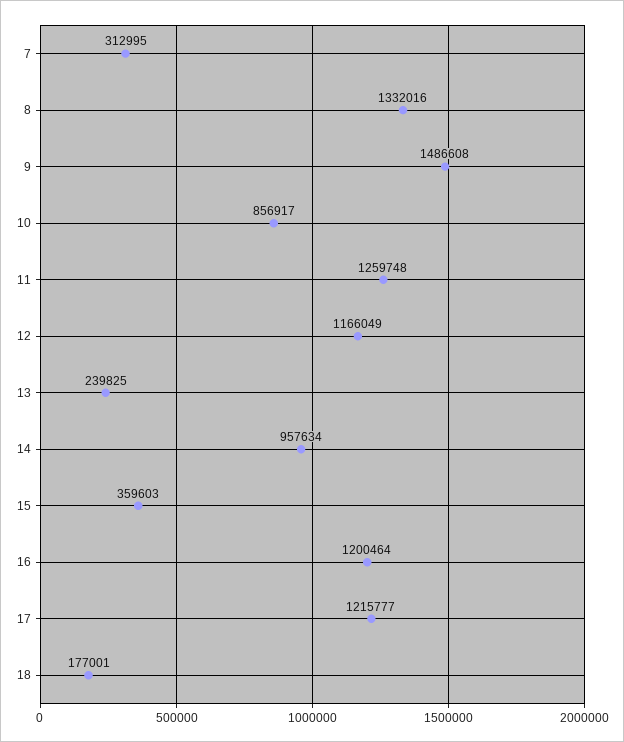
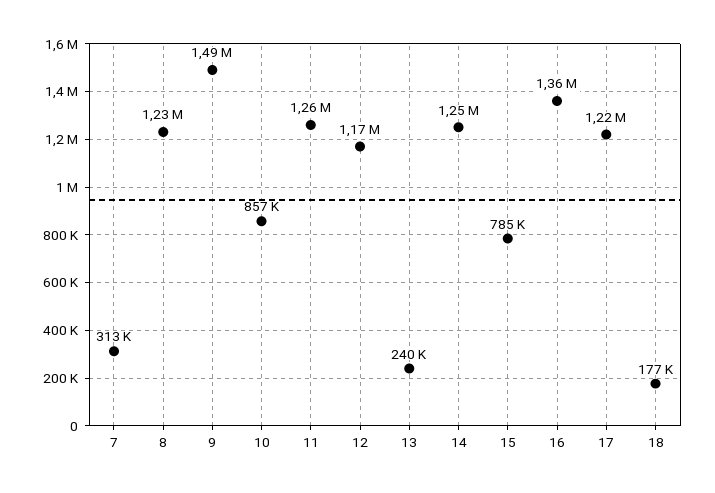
8: 1332016 -> 1230000
14: 957634 -> 1250000
15: 359603 -> 785000
16: 1200464 -> 1360000

